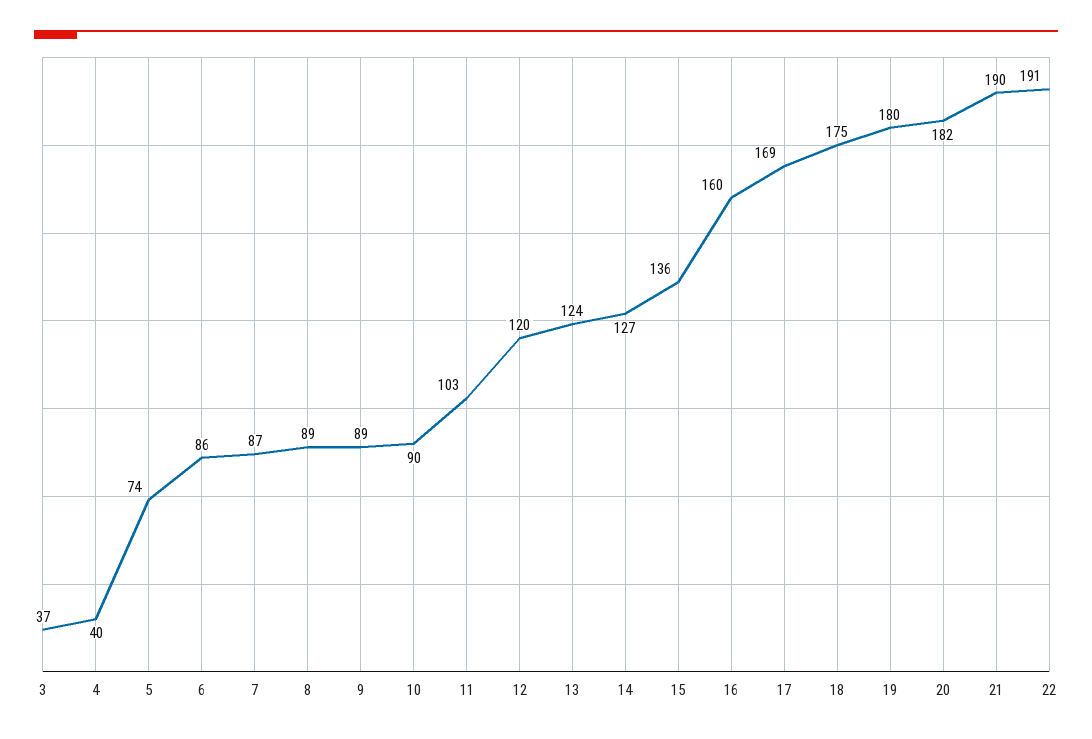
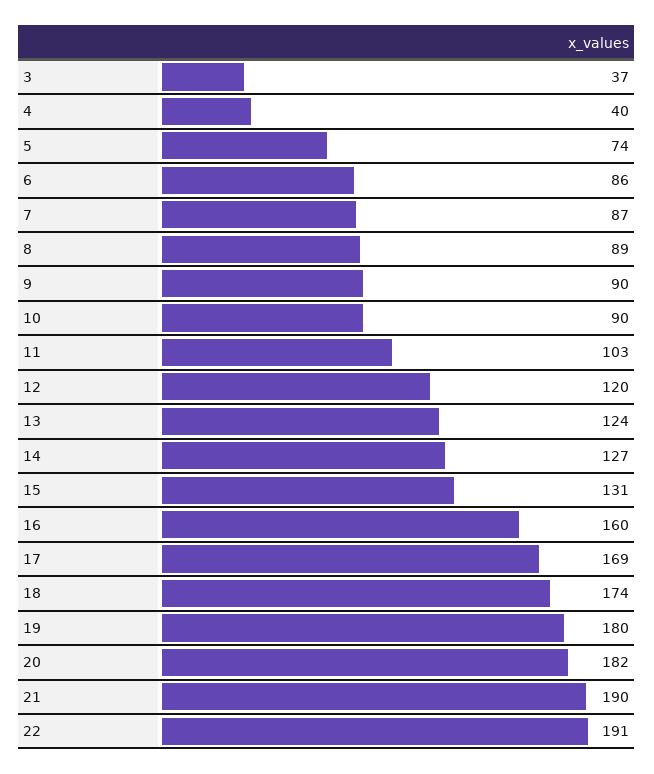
9: 89 -> 90
15: 136 -> 131
18: 175 -> 174

